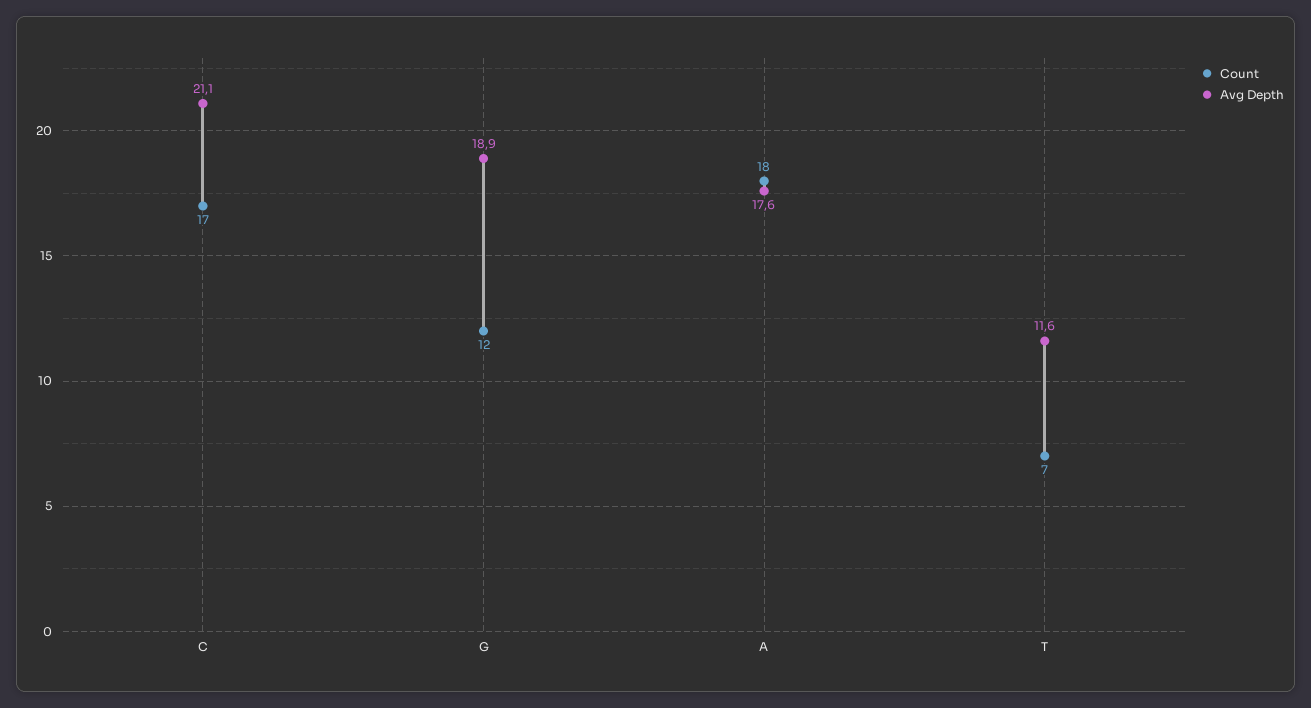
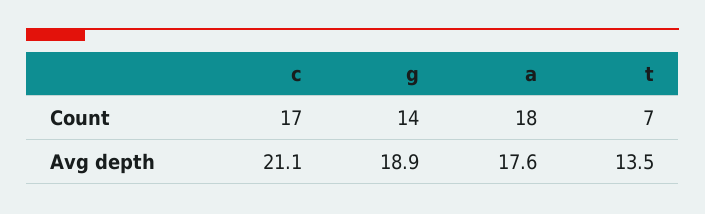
Count, G: 12 -> 14
Avg Depth, T: 11.6 -> 13.5

